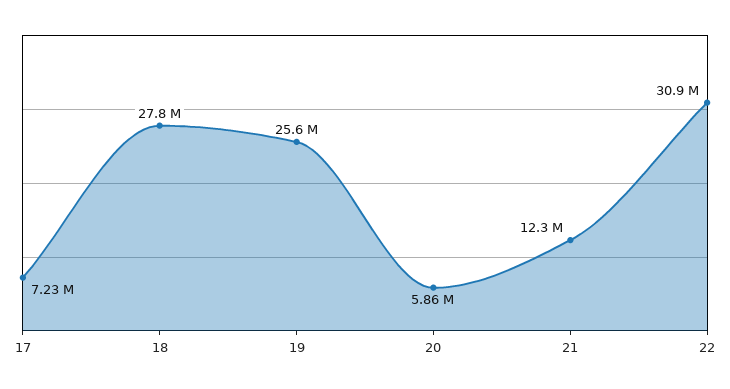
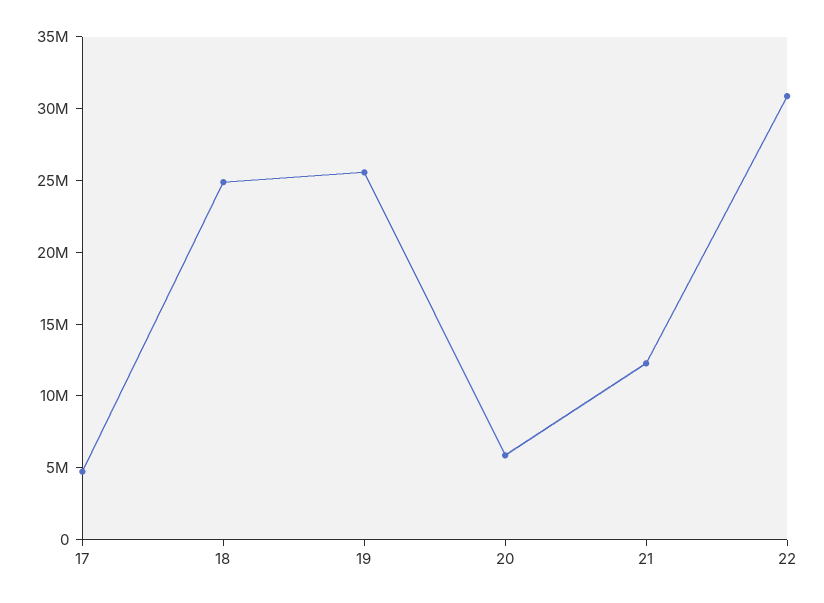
17: 7230000 -> 5000000
18: 27800000 -> 25000000

